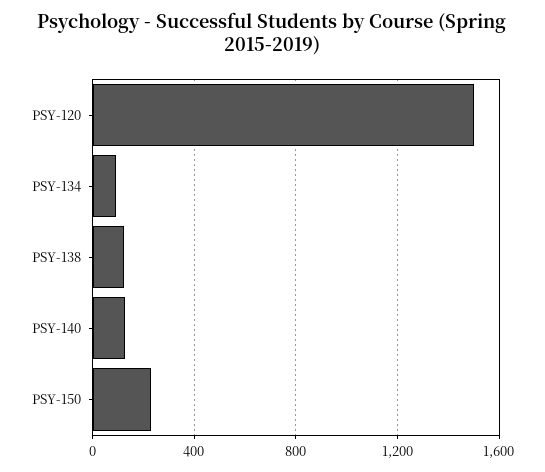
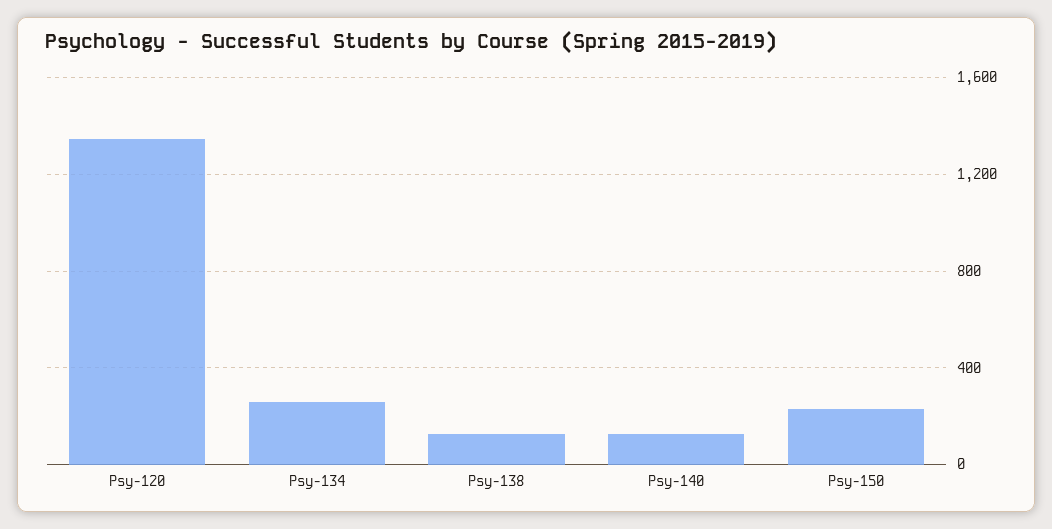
PSY-120: 1500 -> 1350
PSY-134: 100 -> 250

